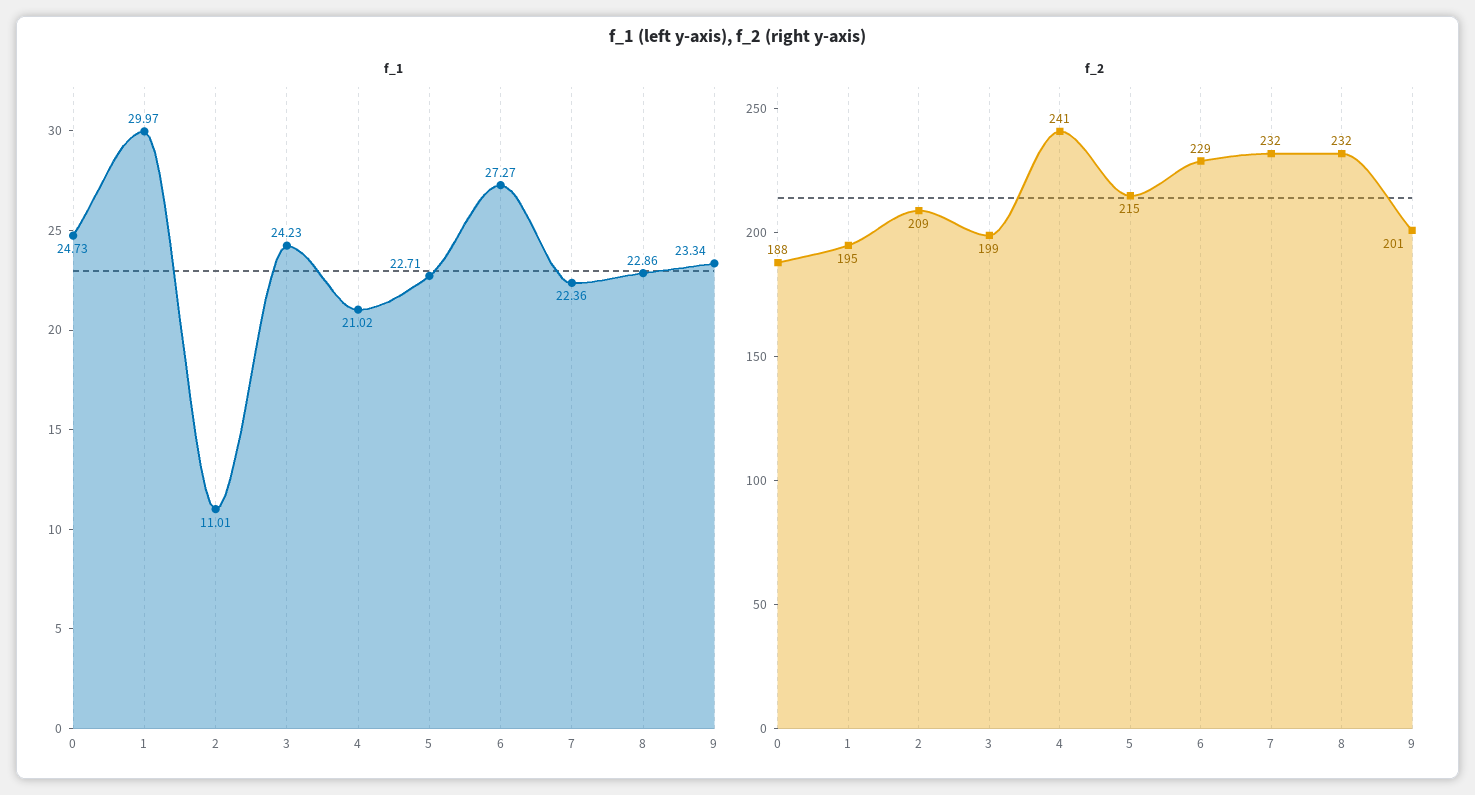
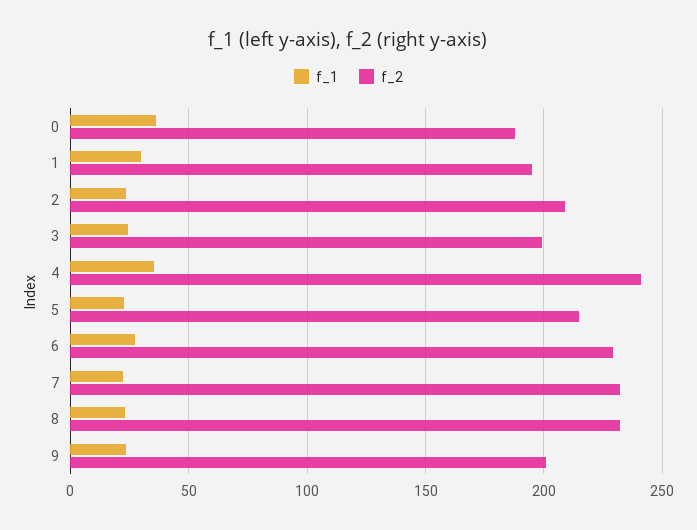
f_1, 0: 24.73 -> 35
f_1, 2: 11.01 -> 25
f_1, 4: 21.02 -> 35

